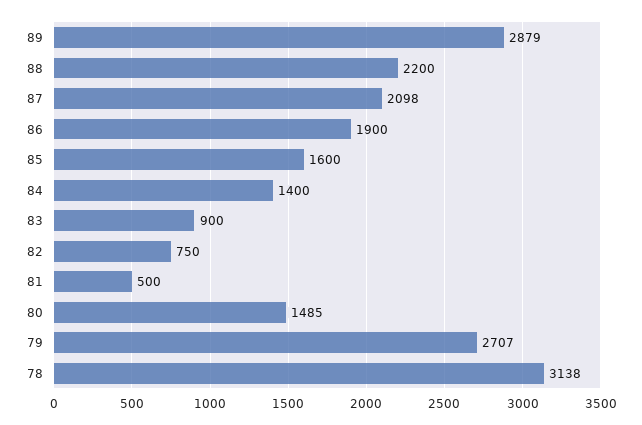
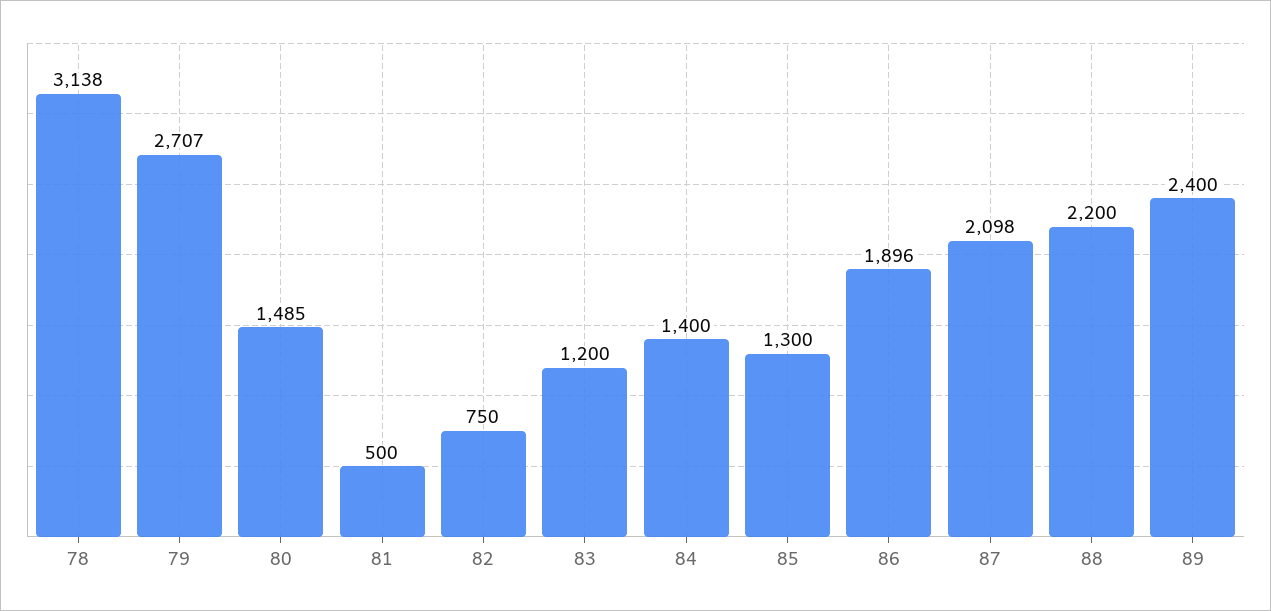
89: 2879 -> 2400
86: 1900 -> 1896
85: 1600 -> 1300
83: 900 -> 1200

